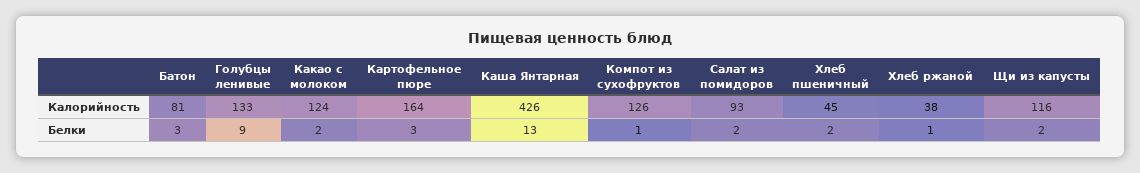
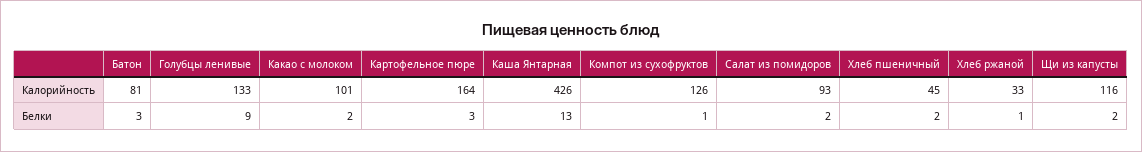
Какао с молоком, Калорийность: 124 -> 101
Хлеб ржаной, Калорийность: 38 -> 33

